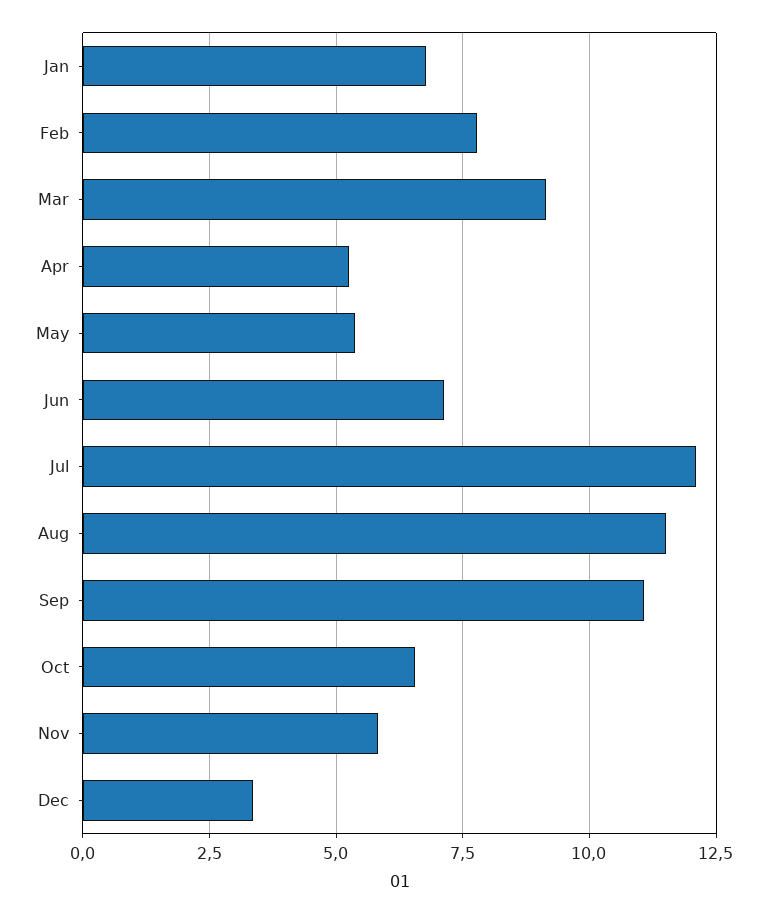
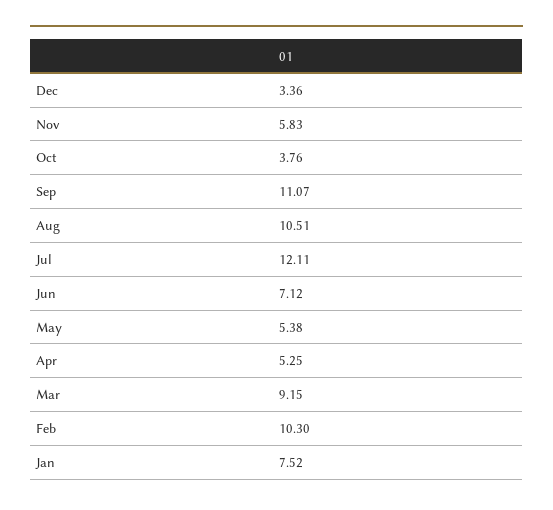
Jan: 6.75 -> 7.52
Feb: 7.75 -> 10.3
Aug: 11.5 -> 10.51
Oct: 6.5 -> 3.76

